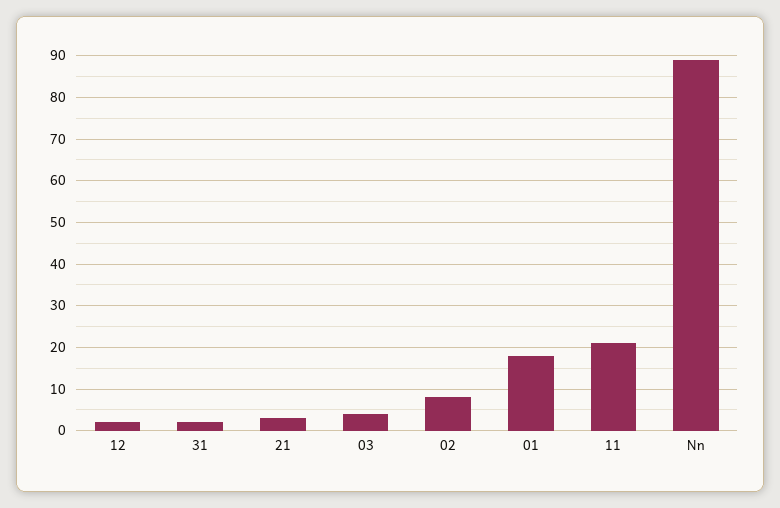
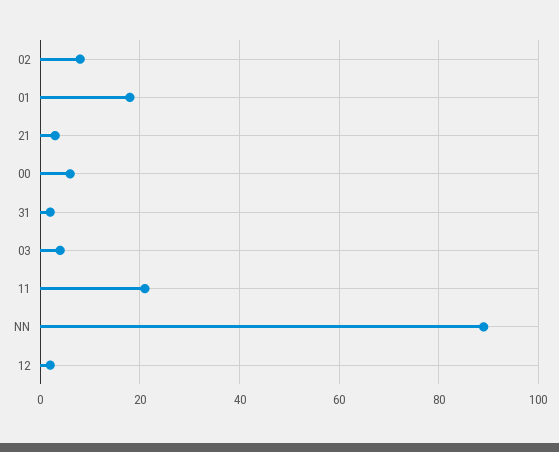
00: none -> 5

